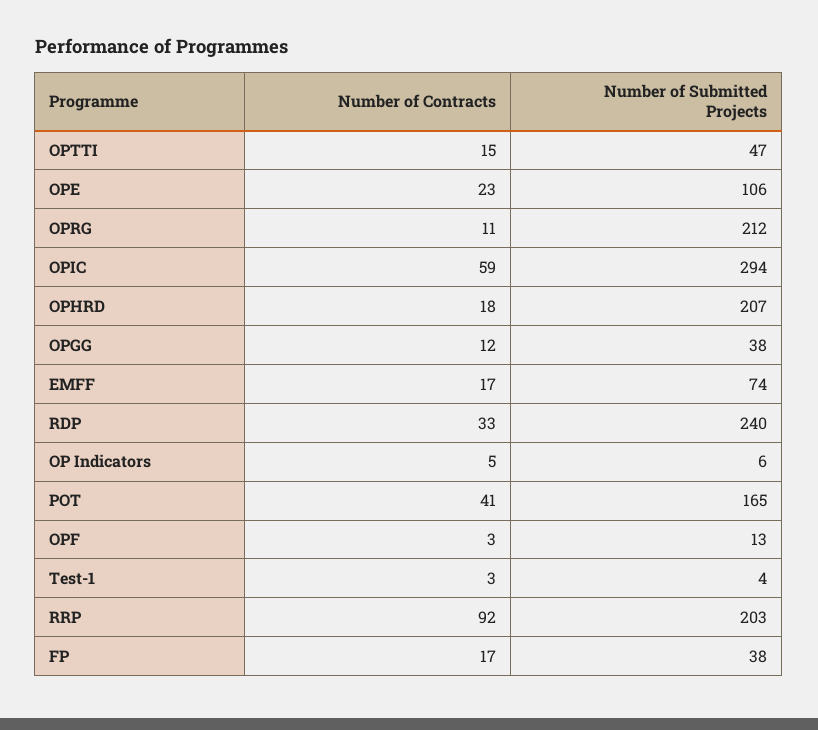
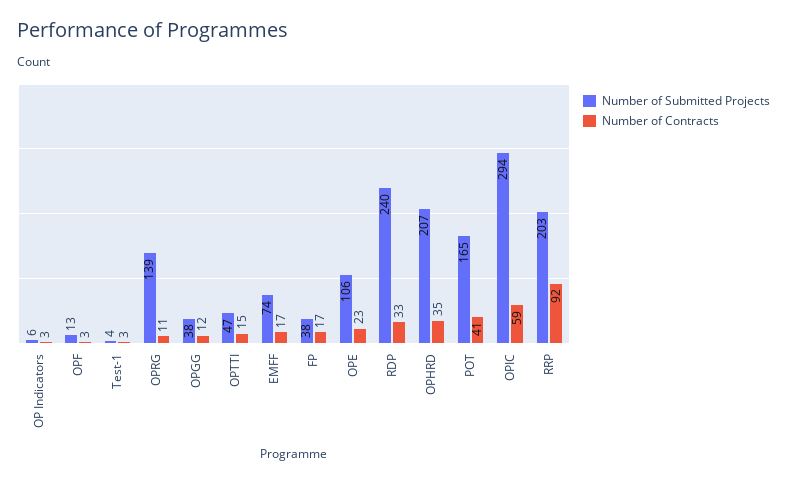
Number of Submitted Projects, OPRG: 212 -> 139
Number of Contracts, OPHRD: 18 -> 35
Number of Contracts, OP Indicators: 5 -> 3

